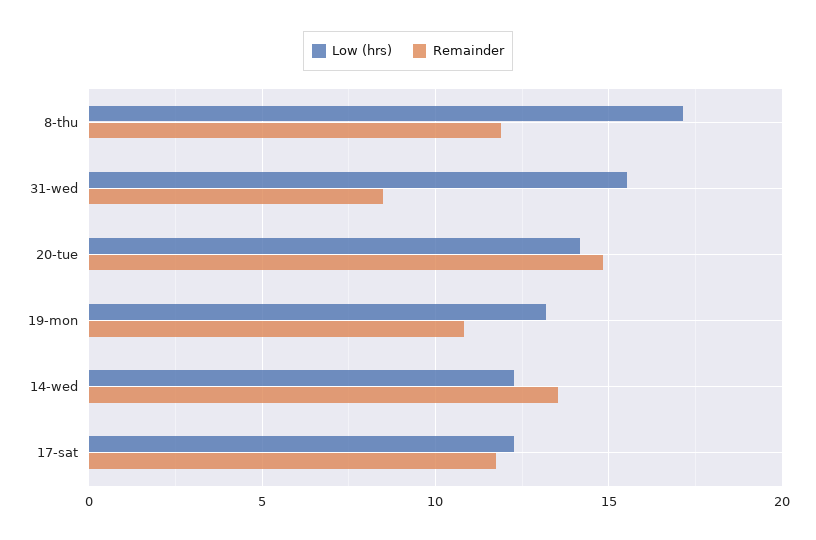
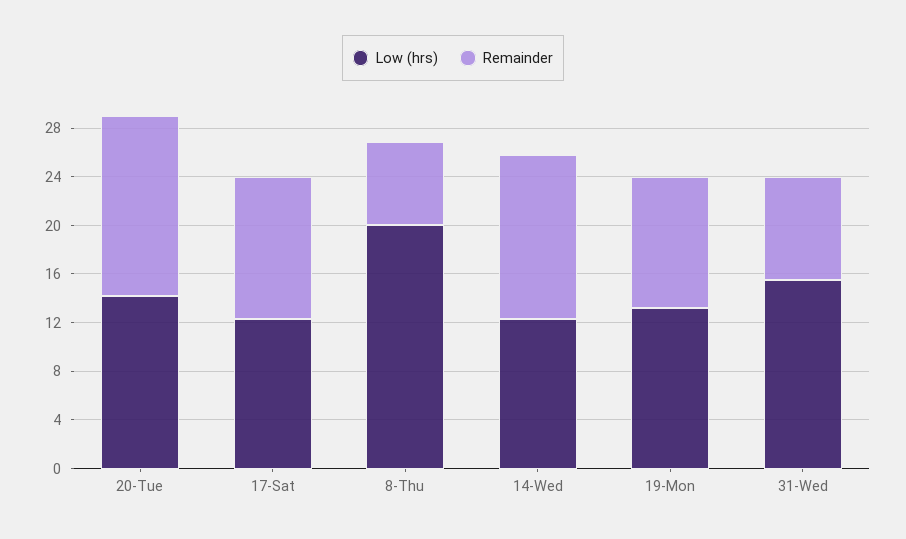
Low (hrs), 8-thu: 17 -> 20
Remainder, 8-thu: 12 -> 7

